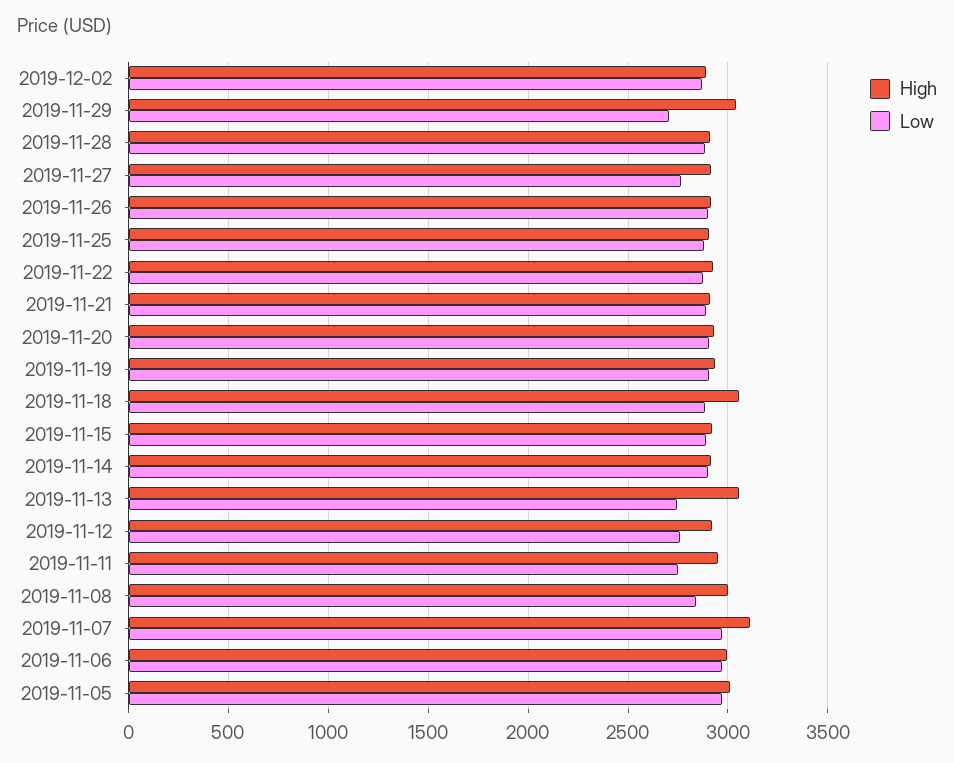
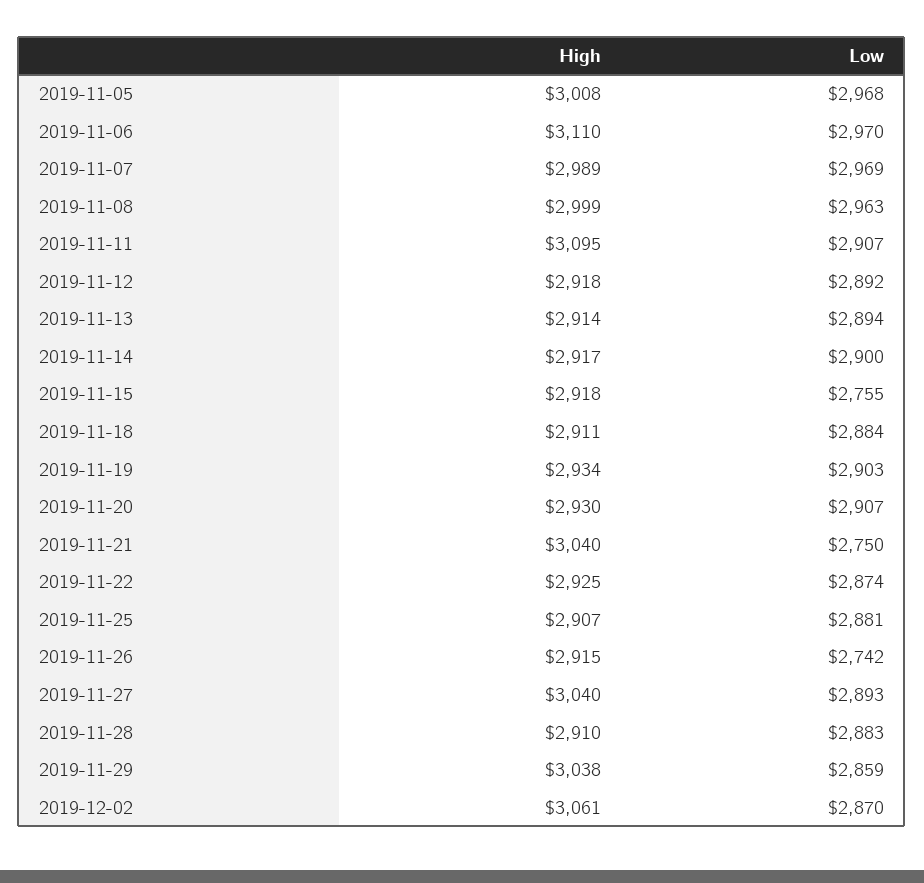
High, 2019-12-02: 2900 -> 3061
Low, 2019-11-29: 2700 -> 2859
High, 2019-11-27: 2900 -> 3040
Low, 2019-11-27: 2750 -> 2893
Low, 2019-11-26: 2900 -> 2742
High, 2019-11-21: 2900 -> 3040
Low, 2019-11-21: 2900 -> 2750
High, 2019-11-18: 3050 -> 2911
Low, 2019-11-15: 2900 -> 2755
High, 2019-11-13: 3050 -> 2914
Low, 2019-11-13: 2750 -> 2894
Low, 2019-11-12: 2750 -> 2892
High, 2019-11-11: 2950 -> 3095
Low, 2019-11-11: 2750 -> 2907
Low, 2019-11-08: 2850 -> 2963
High, 2019-11-07: 3100 -> 2989
High, 2019-11-06: 3000 -> 3110

